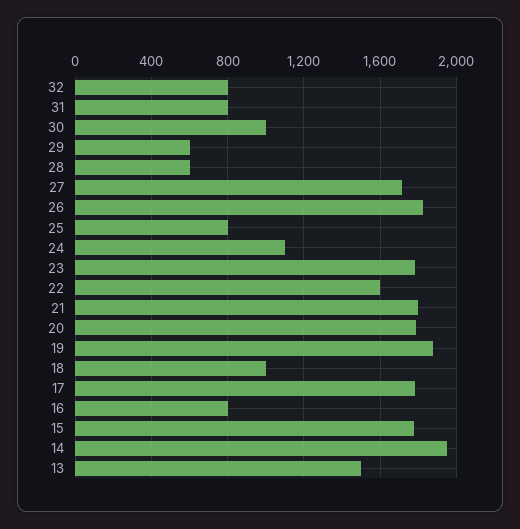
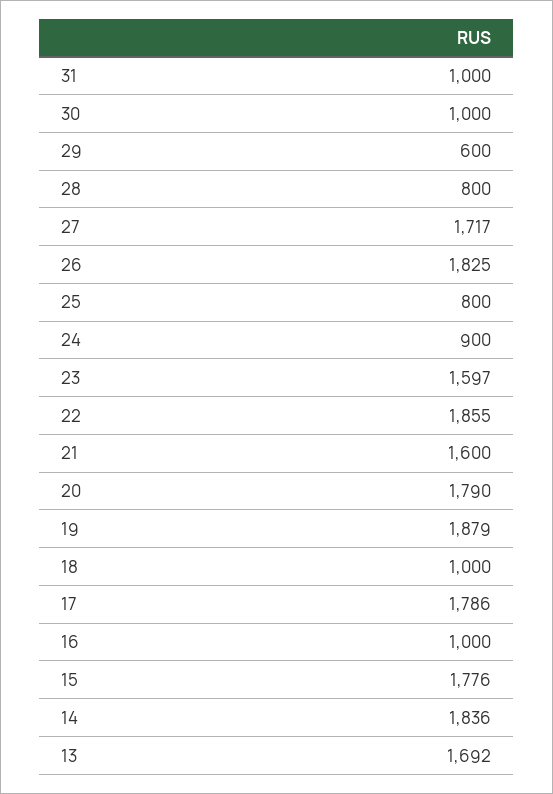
32: 800 -> none
31: 800 -> 1000
28: 600 -> 800
24: 1100 -> 900
23: 1800 -> 1597
22: 1600 -> 1855
21: 1800 -> 1600
16: 800 -> 1000
14: 1950 -> 1836
13: 1500 -> 1692

